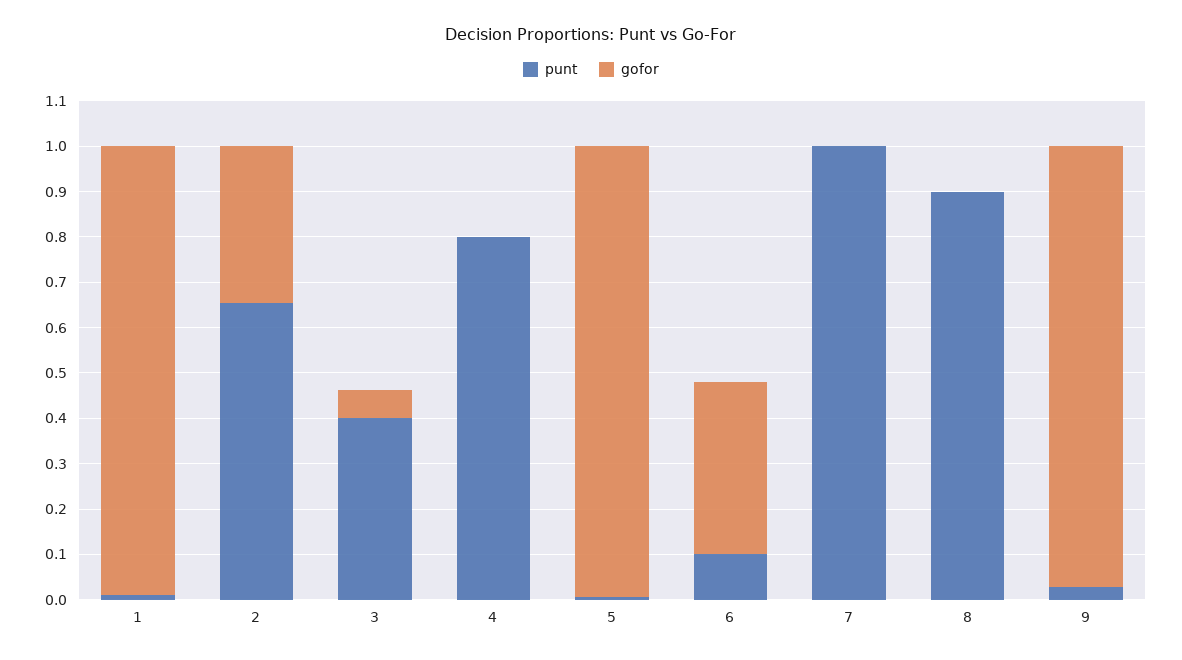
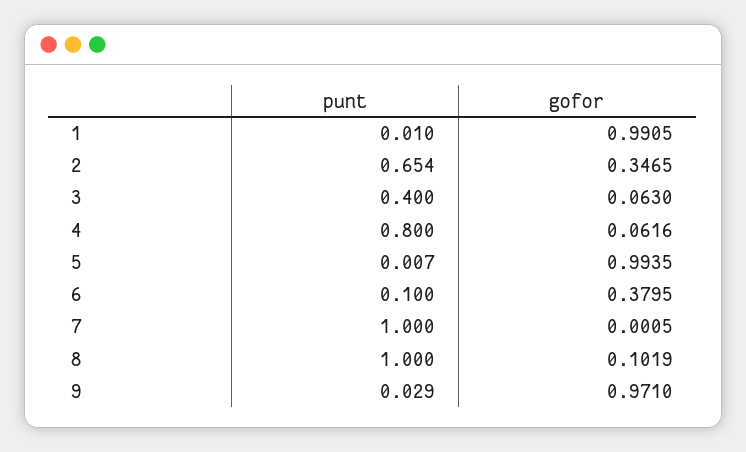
gofor, 4: 0 -> 0.0616
punt, 8: 0.9 -> 1
gofor, 8: 0 -> 0.1019

